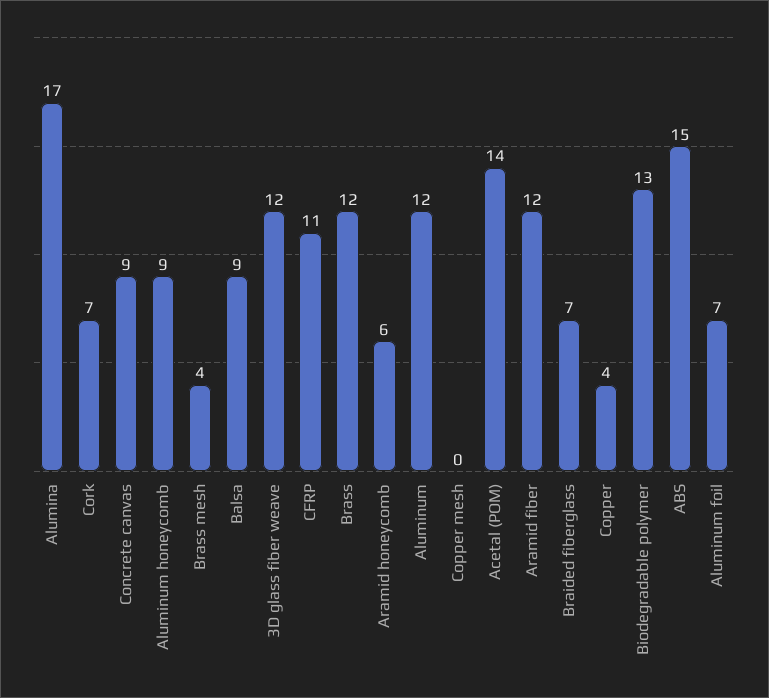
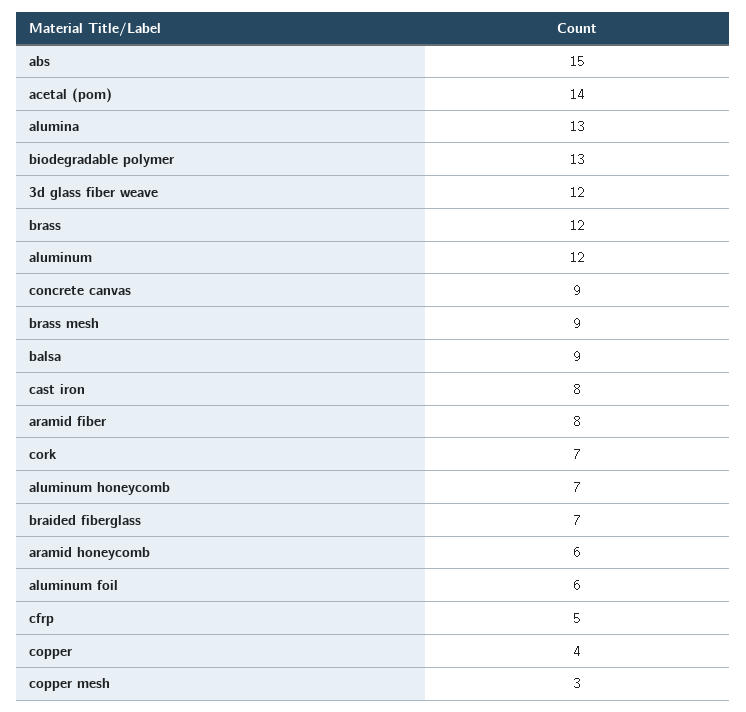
Alumina: 17 -> 13
Aluminum honeycomb: 9 -> 7
Brass mesh: 4 -> 9
CFRP: 11 -> 5
Copper mesh: 0 -> 3
Aramid fiber: 12 -> 8
Aluminum foil: 7 -> 6
cast iron: none -> 8

